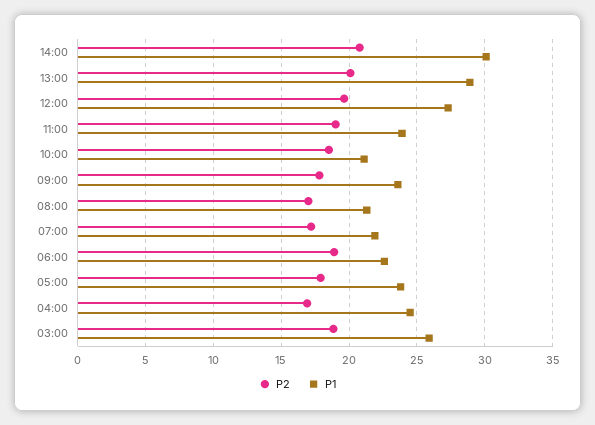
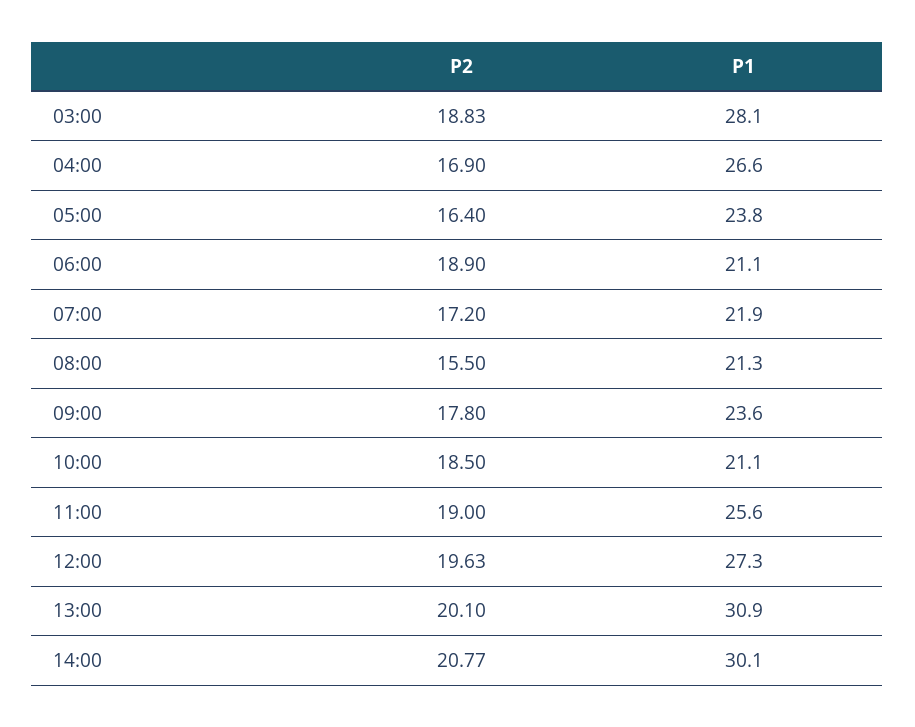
P1, 13:00: 29 -> 30.9
P1, 11:00: 24 -> 25.6
P2, 08:00: 17 -> 15.5
P1, 06:00: 22.5 -> 21.1
P2, 05:00: 18 -> 16.4
P1, 04:00: 24.5 -> 26.6
P1, 03:00: 26 -> 28.1

